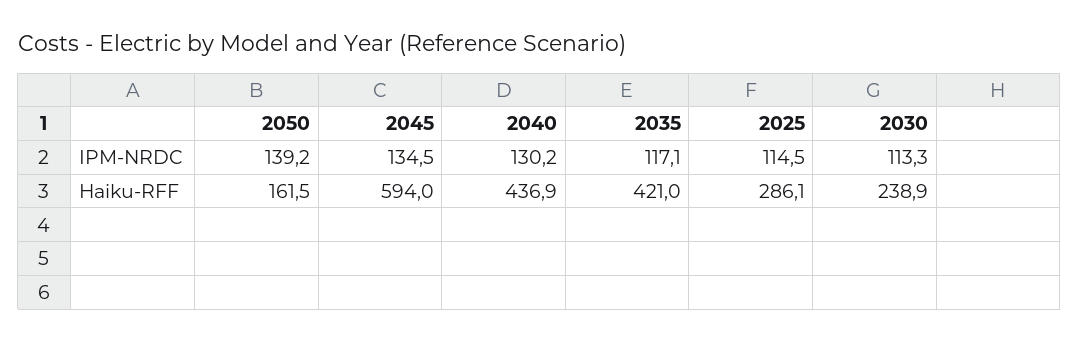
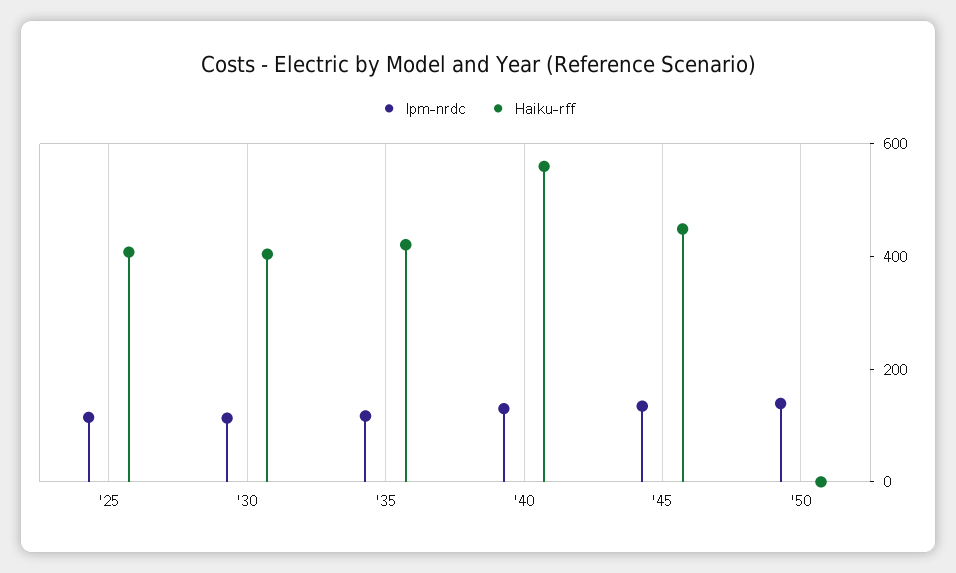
Haiku-RFF, 2050: 161.5 -> 0
Haiku-RFF, 2045: 594 -> 450
Haiku-RFF, 2040: 436.9 -> 550
Haiku-RFF, 2025: 286.1 -> 400
Haiku-RFF, 2030: 238.9 -> 400

